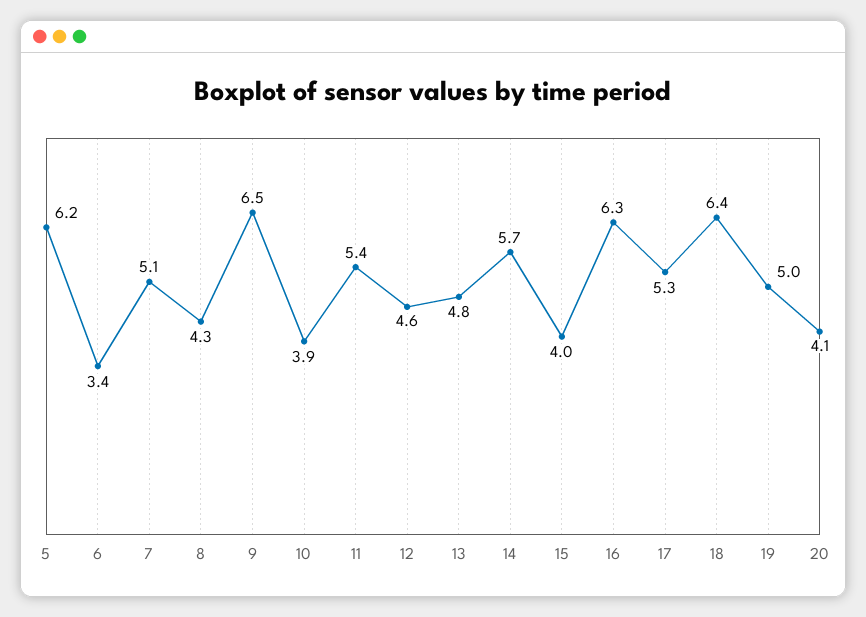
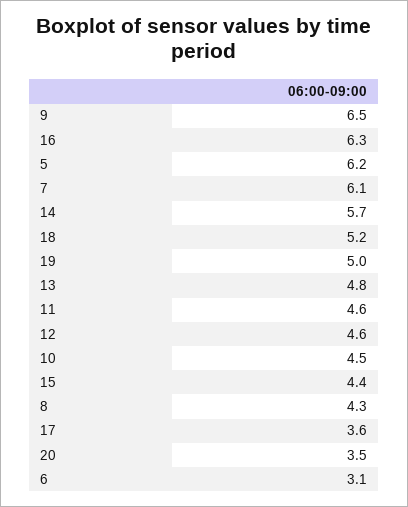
6: 3.4 -> 3.1
7: 5.1 -> 6.1
10: 3.9 -> 4.5
11: 5.4 -> 4.6
15: 4 -> 4.4
17: 5.3 -> 3.6
18: 6.4 -> 5.2
20: 4.1 -> 3.5

